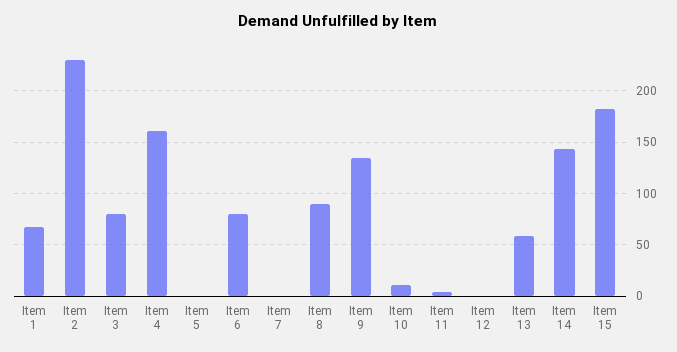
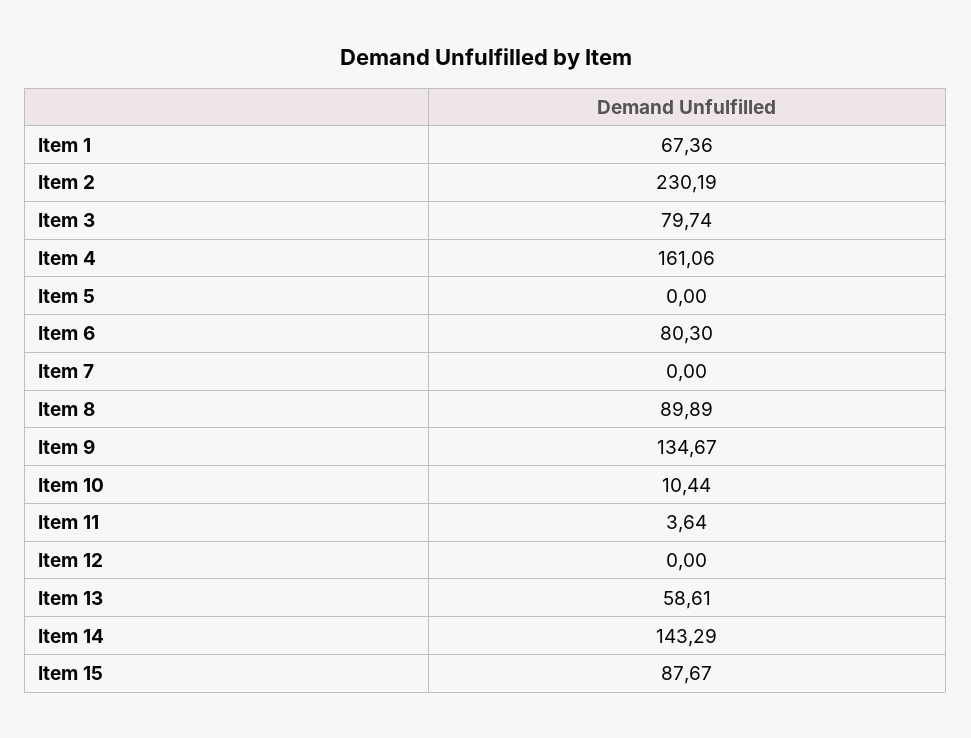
Item 15: 180 -> 87.67

